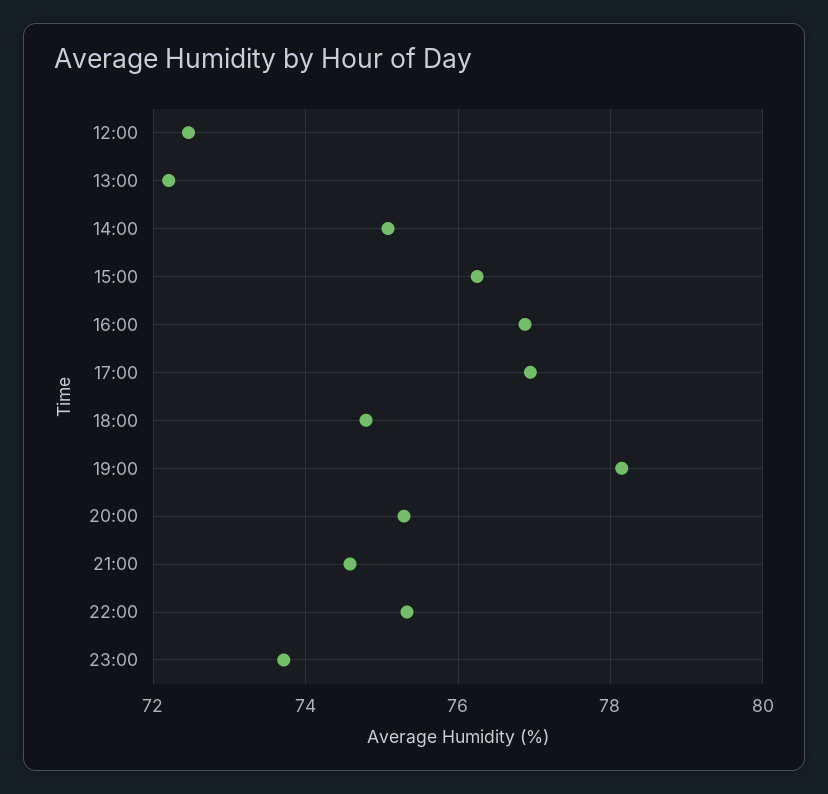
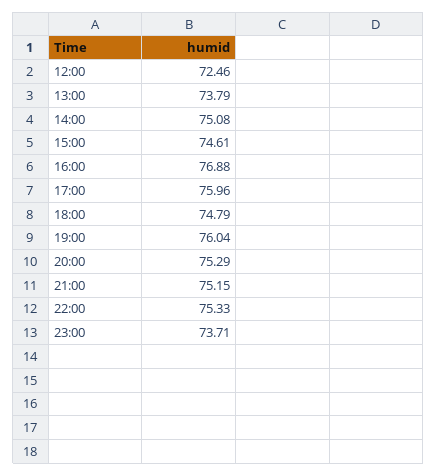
13:00: 72.2 -> 73.79
15:00: 76.2 -> 74.61
17:00: 77 -> 75.96
19:00: 78.2 -> 76.04
21:00: 74.6 -> 75.15

